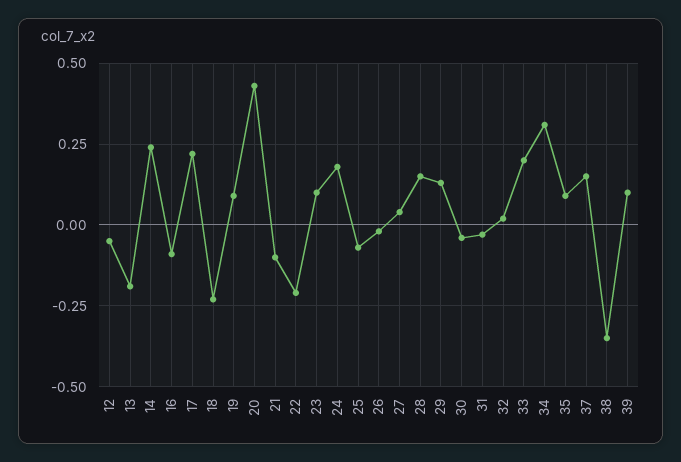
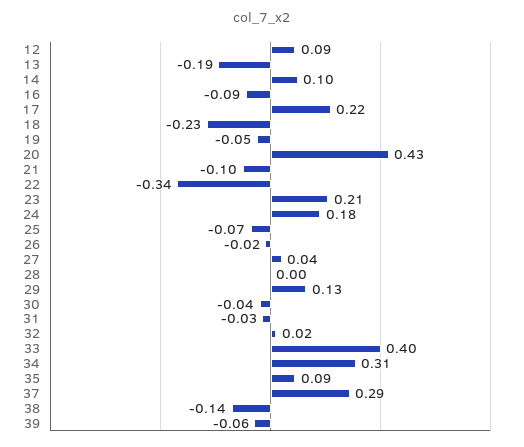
12: -0.05 -> 0.09
14: 0.25 -> 0.1
19: 0.1 -> -0.05
22: -0.2 -> -0.34
23: 0.1 -> 0.21
28: 0.15 -> 0
33: 0.2 -> 0.4
37: 0.15 -> 0.29
38: -0.35 -> -0.14
39: 0.1 -> -0.06

